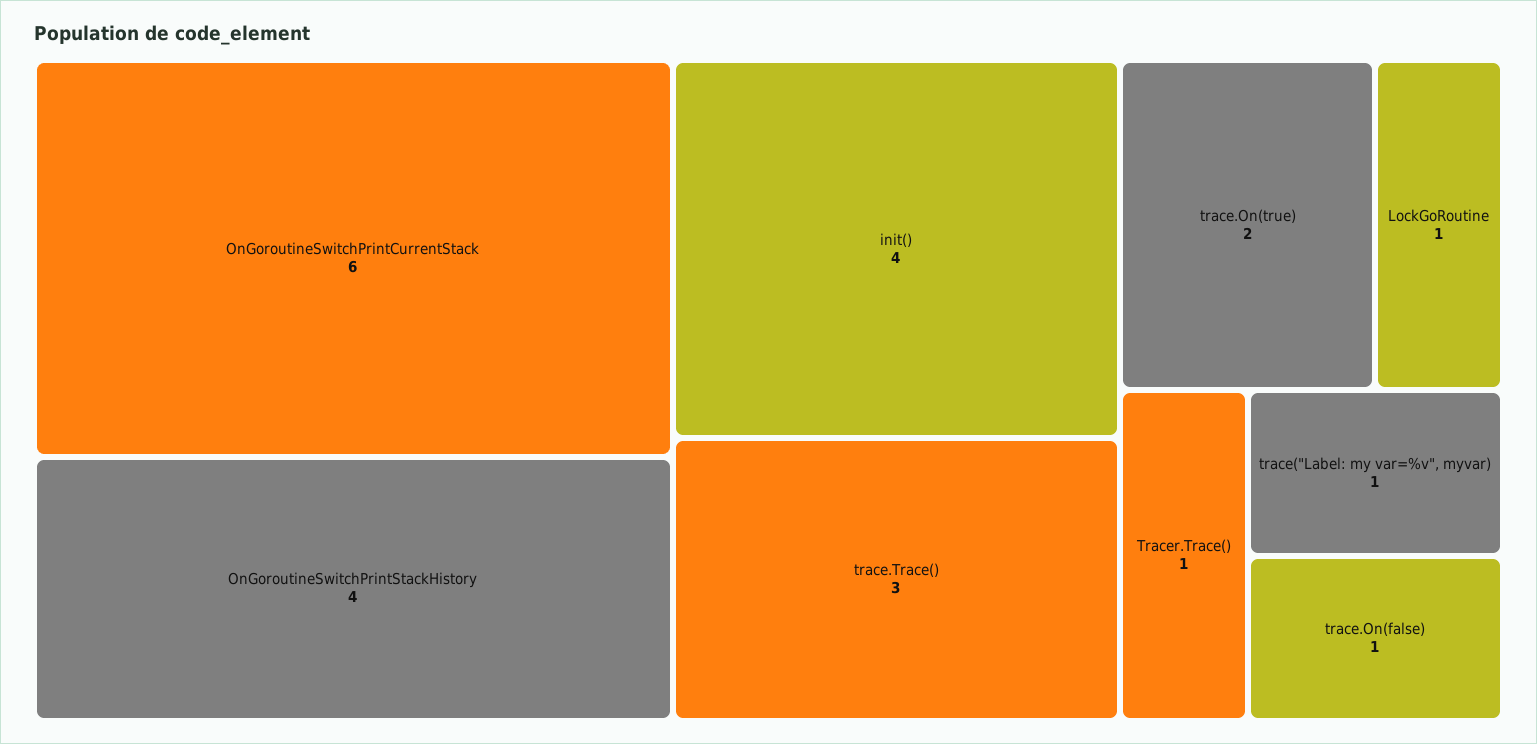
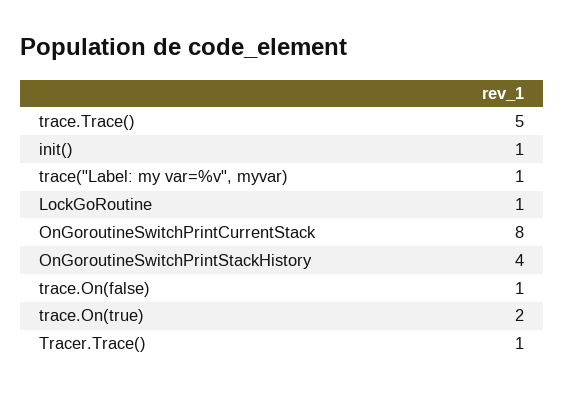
OnGoroutineSwitchPrintCurrentStack: 6 -> 8
init(): 4 -> 1
trace.Trace(): 3 -> 5

